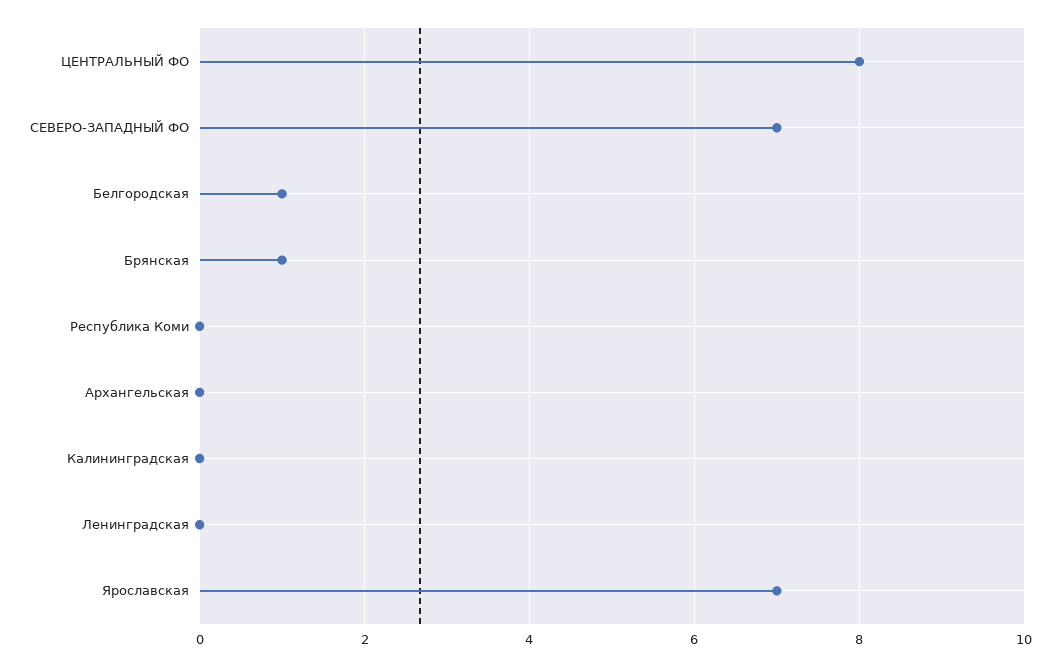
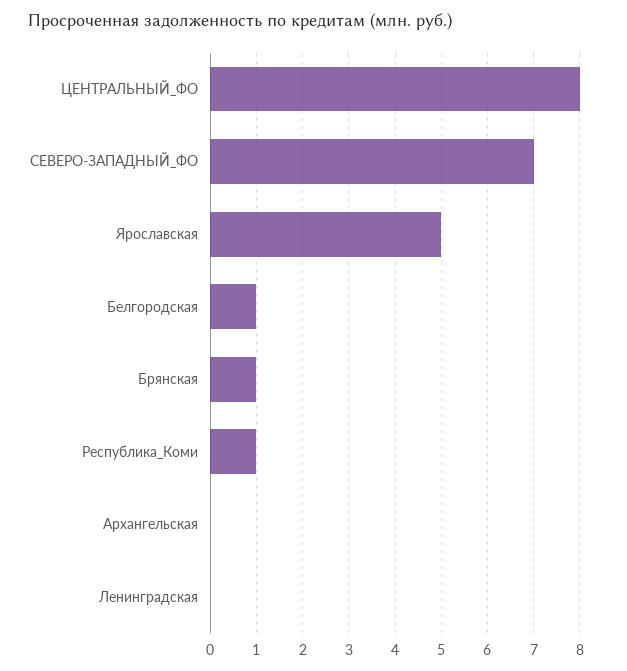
Республика Коми: 0 -> 1
Калининградская: 0 -> none
Ярославская: 7 -> 5

